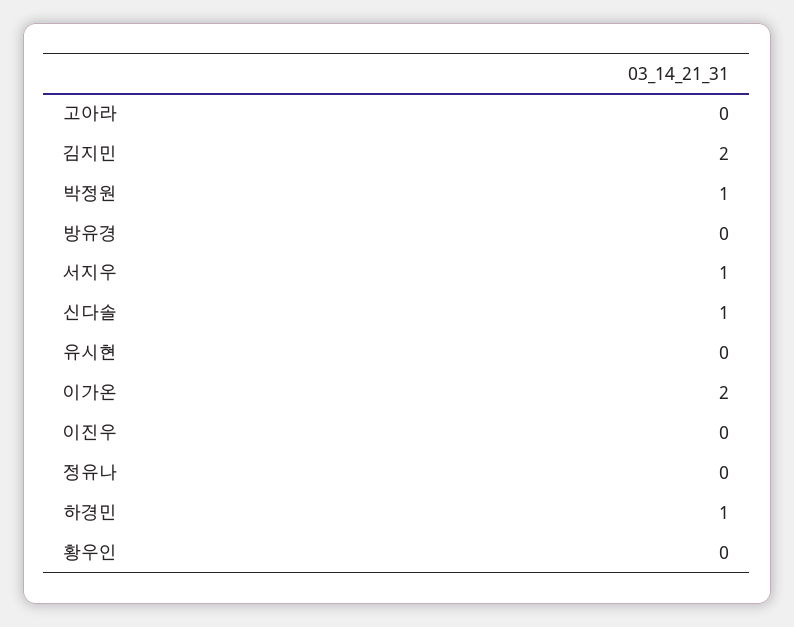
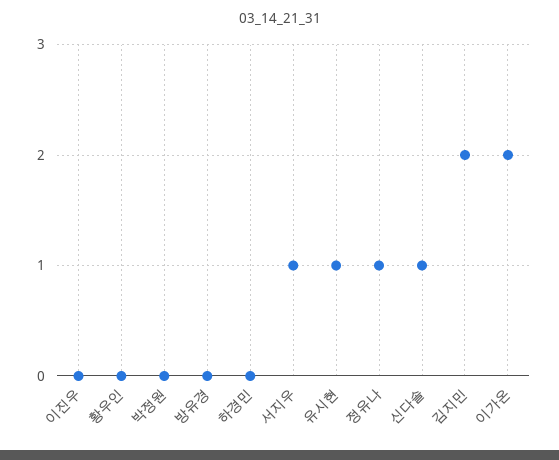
고아라: 0 -> none
박정원: 1 -> 0
유시현: 0 -> 1
정유나: 0 -> 1
하경민: 1 -> 0

